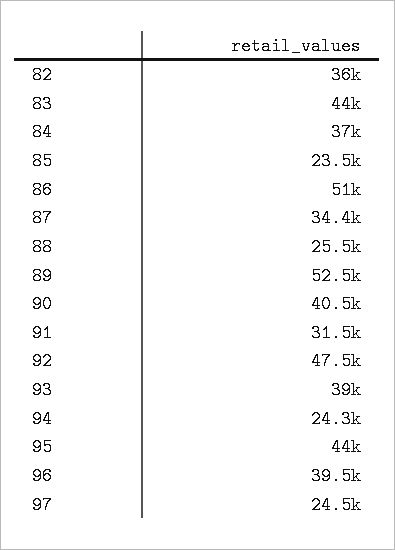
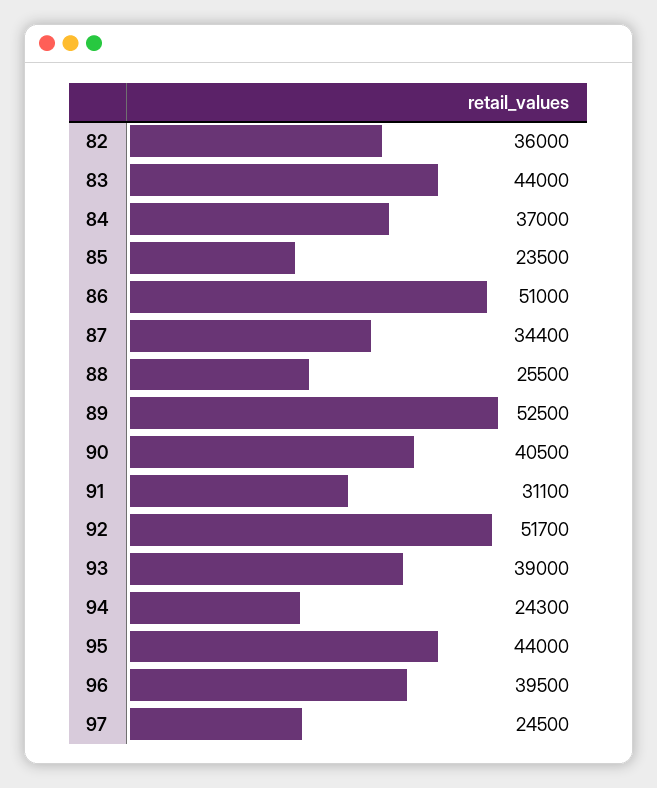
91: 31500 -> 31100
92: 47500 -> 51700

